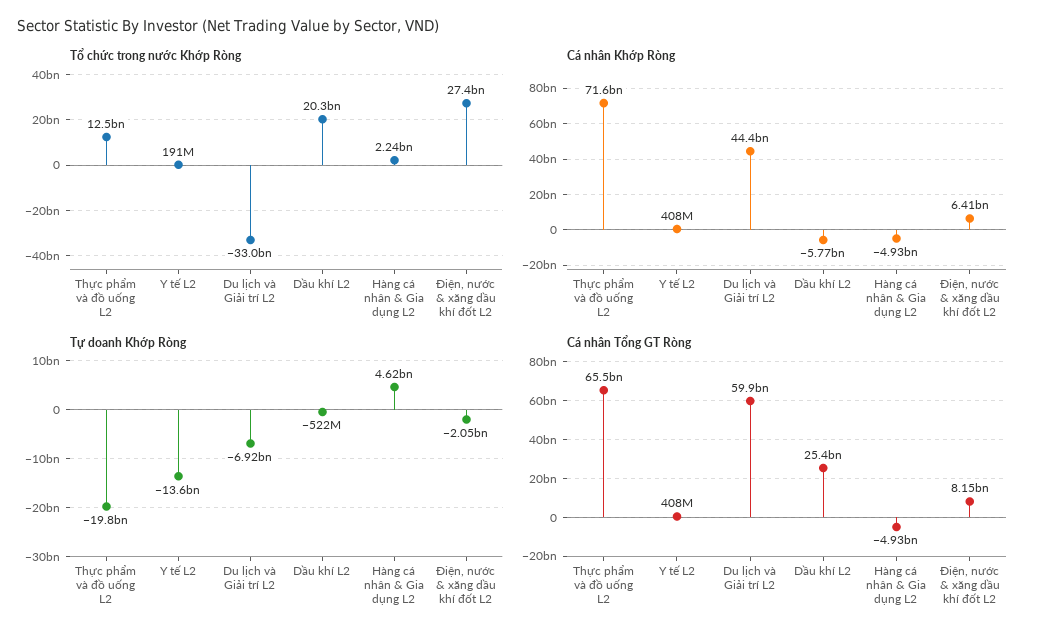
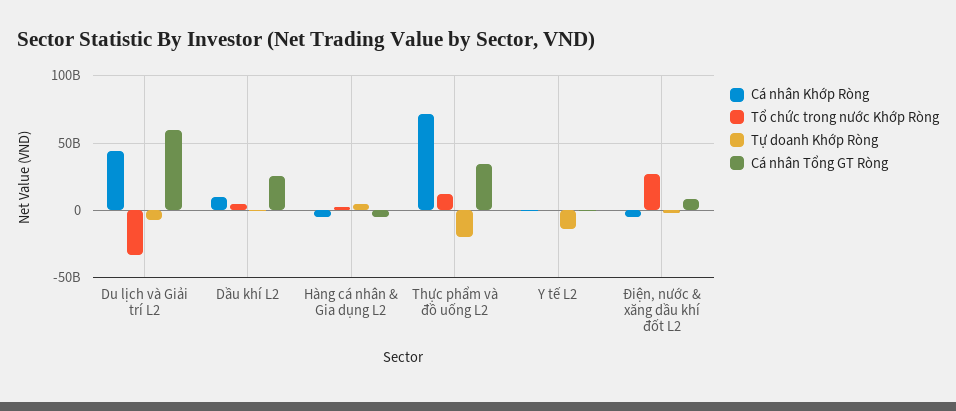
Tổ chức trong nước Khớp Ròng, Dầu khí L2: 20300000000 -> 5000000000
Cá nhân Khớp Ròng, Dầu khí L2: -5770000000 -> 10000000000
Cá nhân Khớp Ròng, Điện, nước & xăng dầu khí đốt L2: 6410000000 -> -5000000000
Cá nhân Tổng GT Ròng, Thực phẩm và đồ uống L2: 65500000000 -> 35000000000

